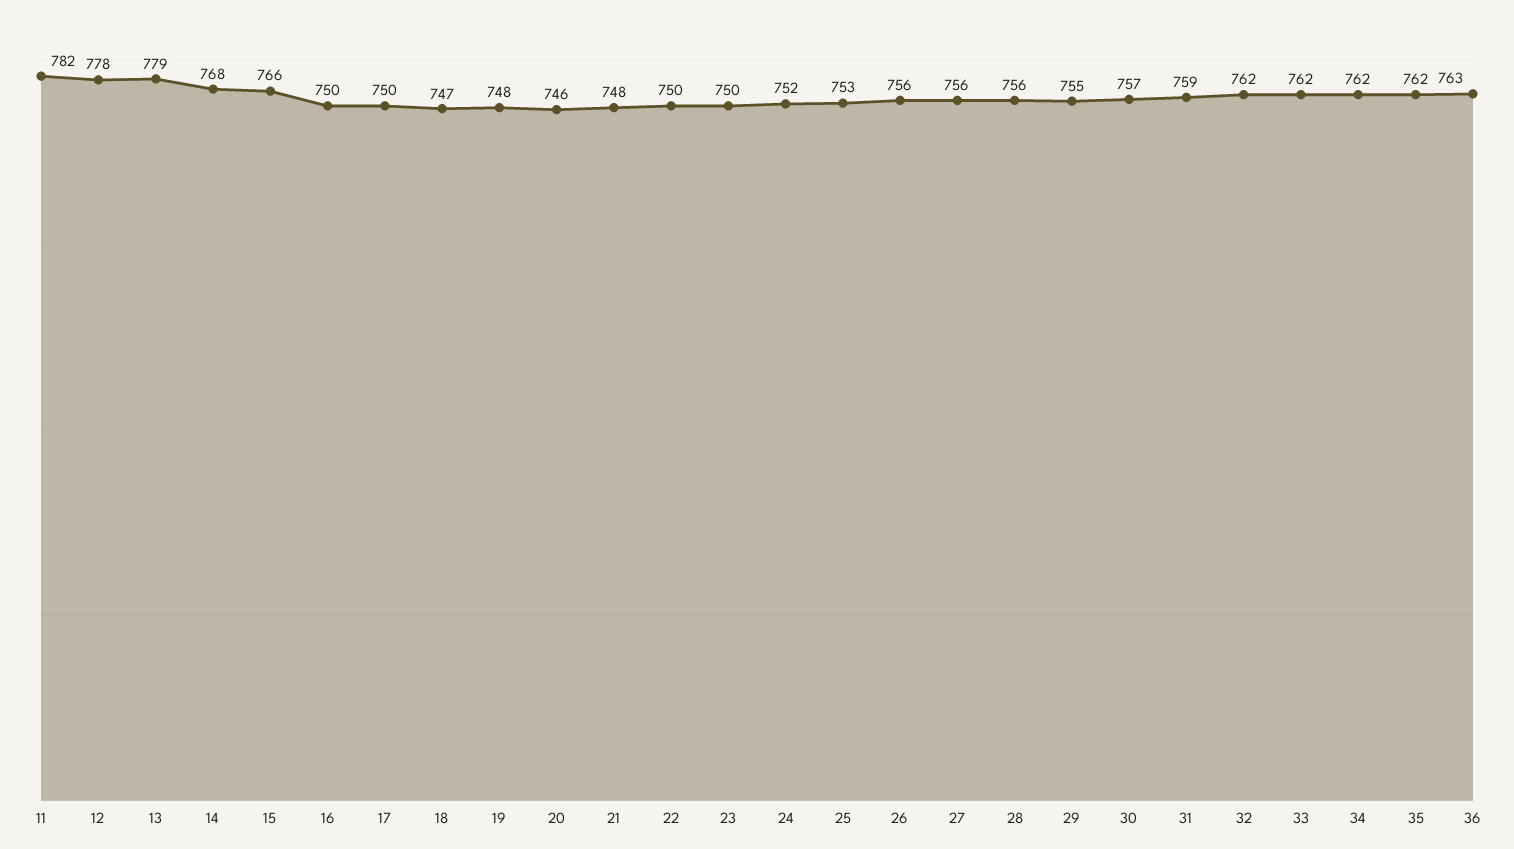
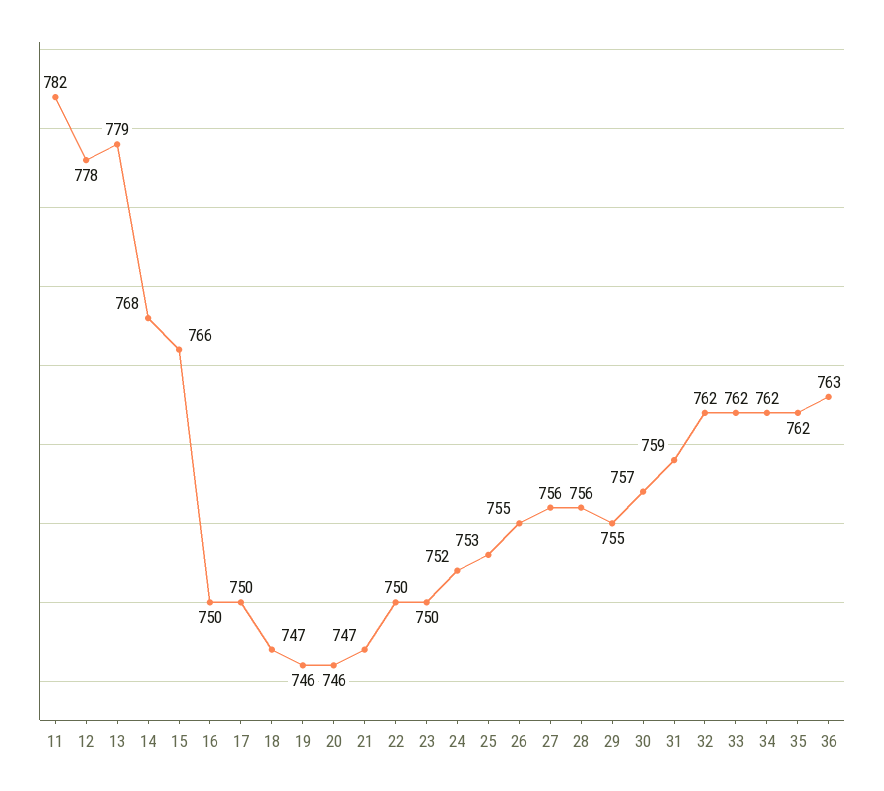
19: 748 -> 746
21: 748 -> 747
26: 756 -> 755

